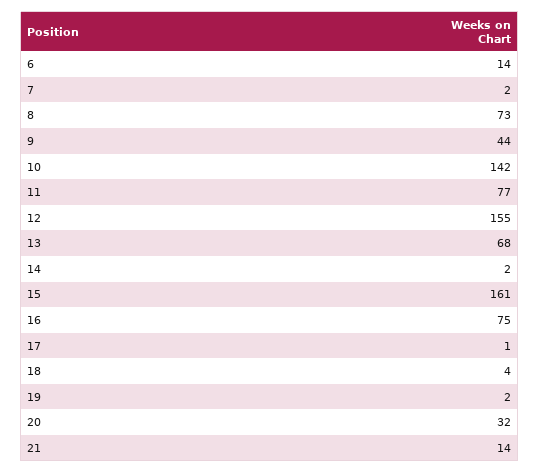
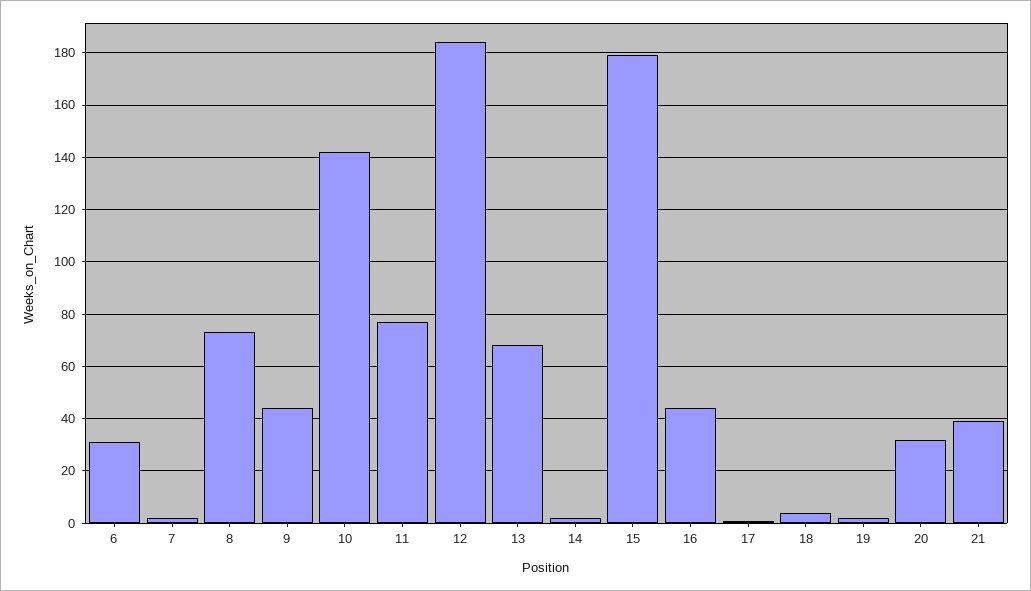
6: 14 -> 30
12: 155 -> 185
15: 161 -> 180
16: 75 -> 45
21: 14 -> 40

